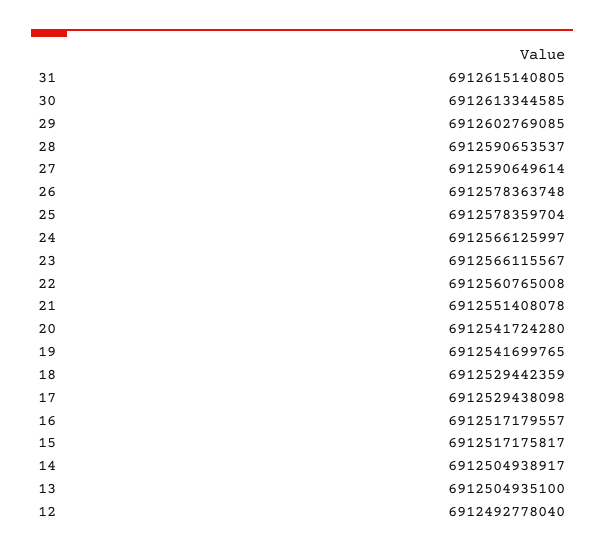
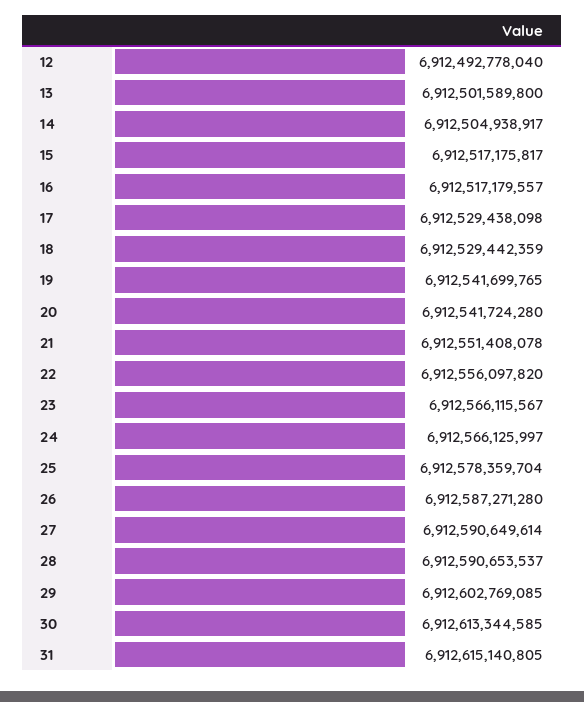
26: 6912578363748 -> 6912587271280
22: 6912560765008 -> 6912556097820
13: 6912504935100 -> 6912501589800

